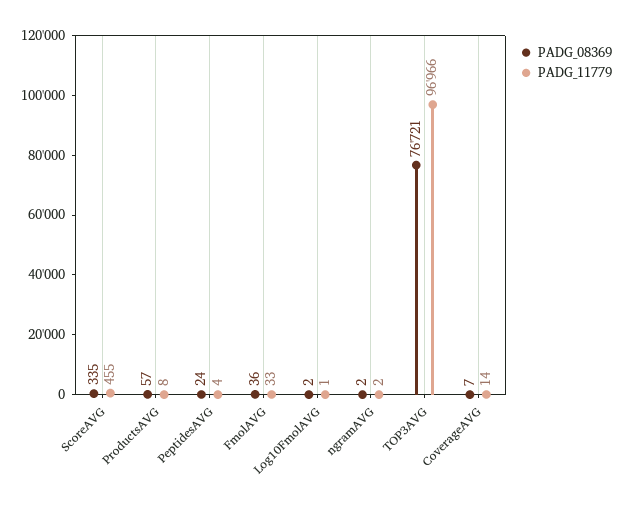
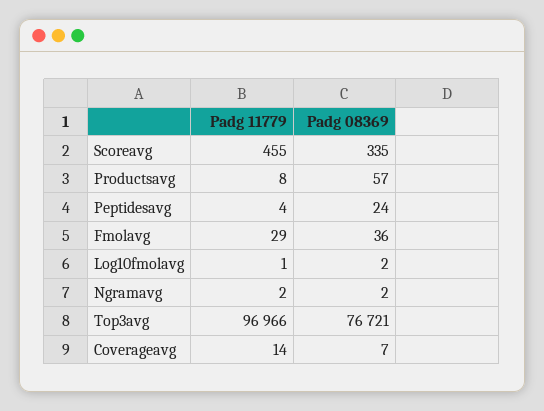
PADG_11779, FmolAVG: 33 -> 29

